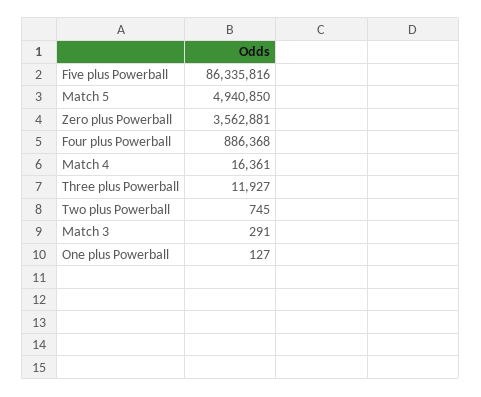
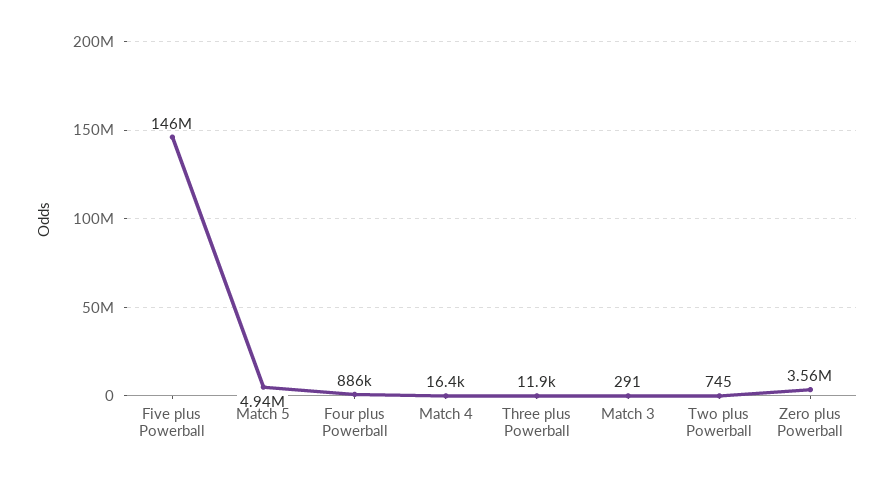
Five plus Powerball: 86335816 -> 146000000
One plus Powerball: 127 -> none

